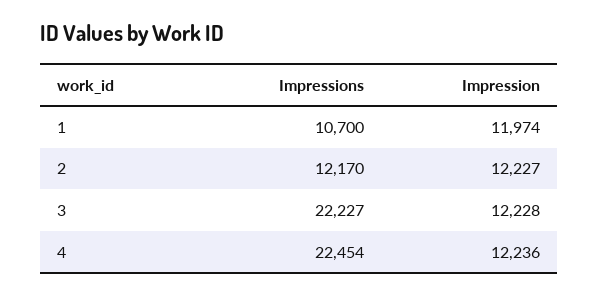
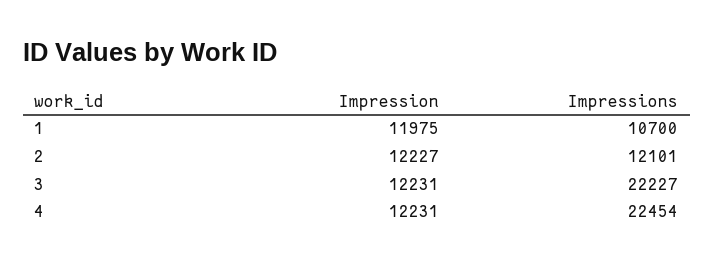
Impression, 1: 11974 -> 11975
Impressions, 2: 12170 -> 12101
Impression, 3: 12228 -> 12231
Impression, 4: 12236 -> 12231

